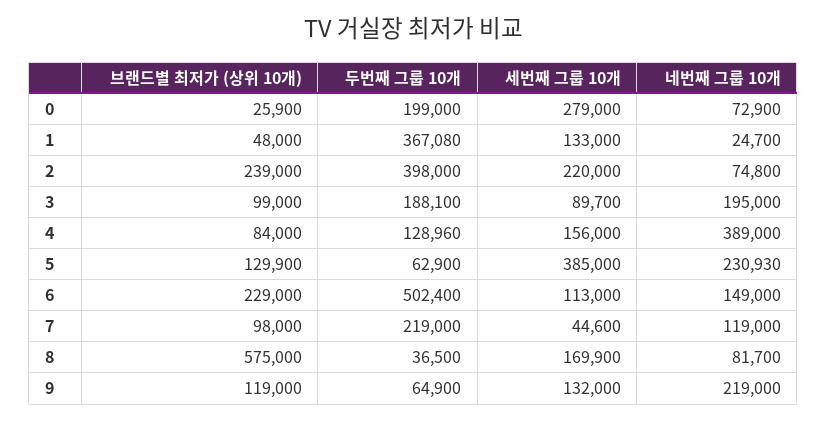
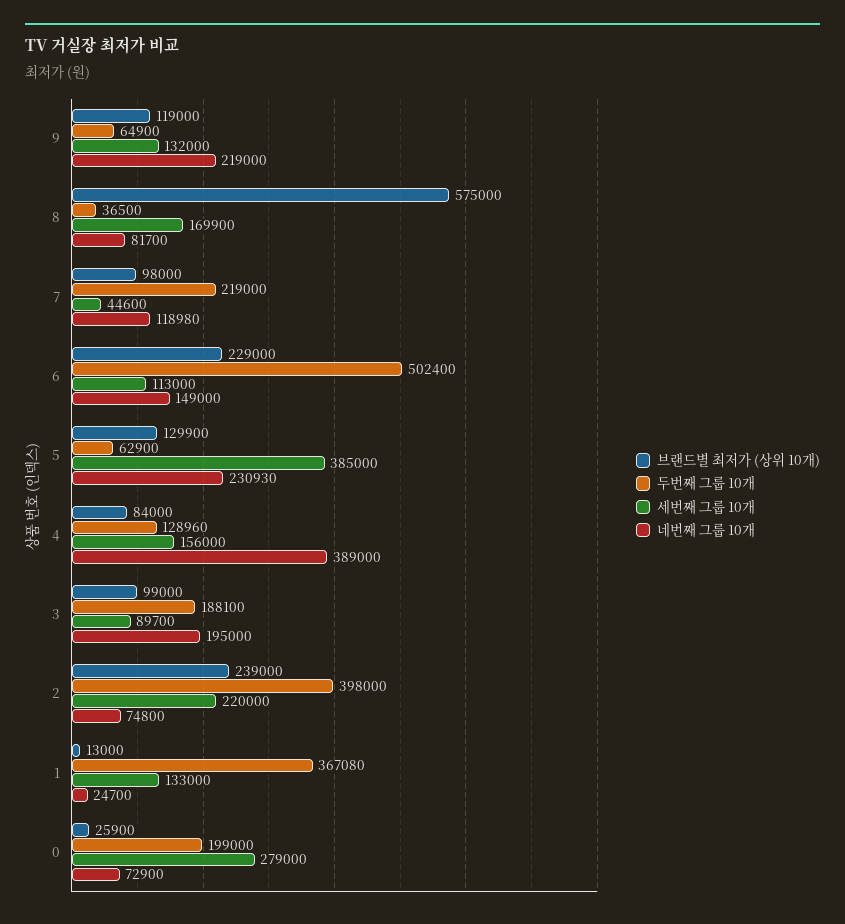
브랜드별 최저가 (상위 10개), 1: 48000 -> 13000
네번째 그룹 10개, 7: 119000 -> 118980

